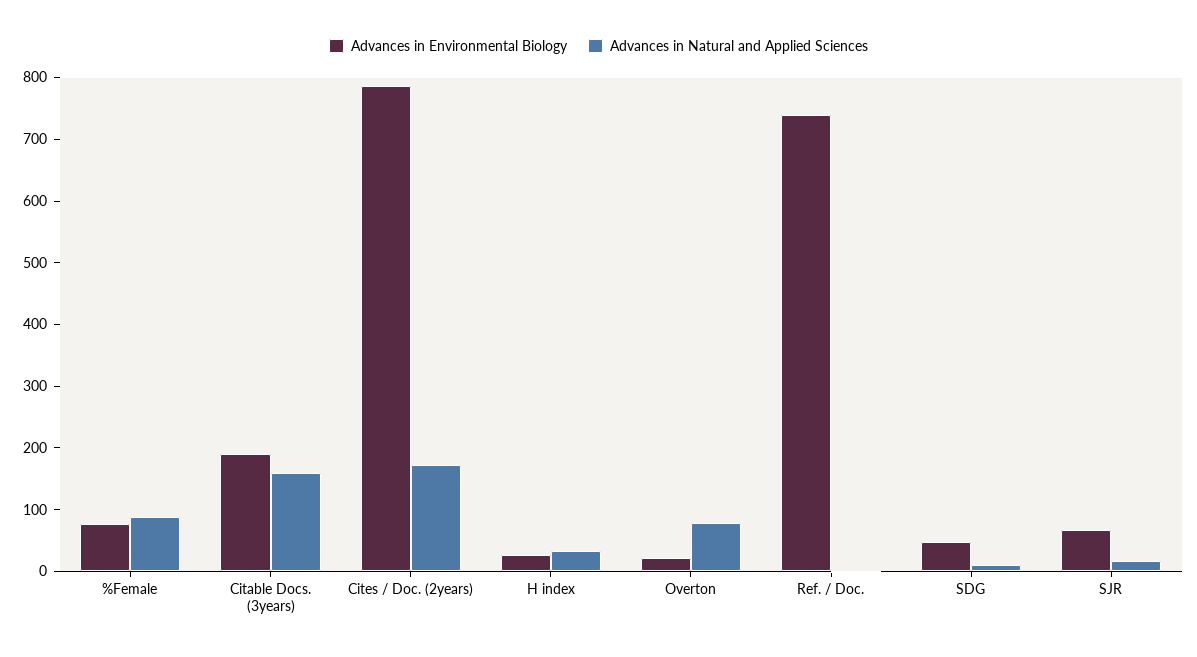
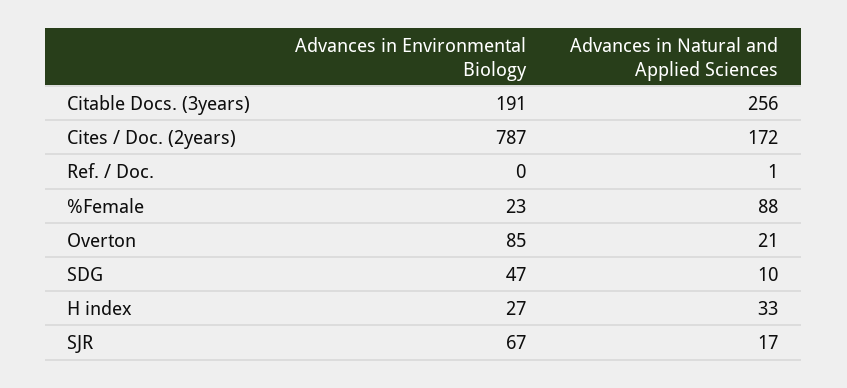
Advances in Environmental Biology, %Female: 80 -> 23
Advances in Natural and Applied Sciences, Citable Docs. (3years): 160 -> 256
Advances in Environmental Biology, Overton: 20 -> 85
Advances in Natural and Applied Sciences, Overton: 80 -> 21
Advances in Environmental Biology, Ref. / Doc.: 740 -> 0

